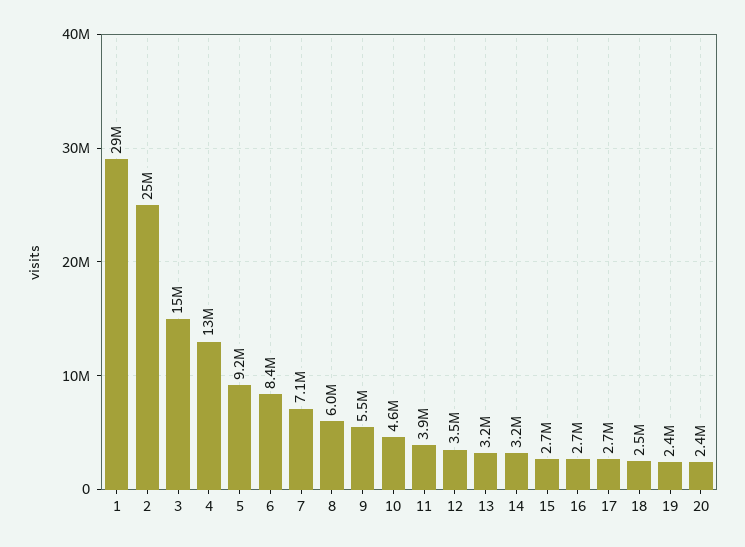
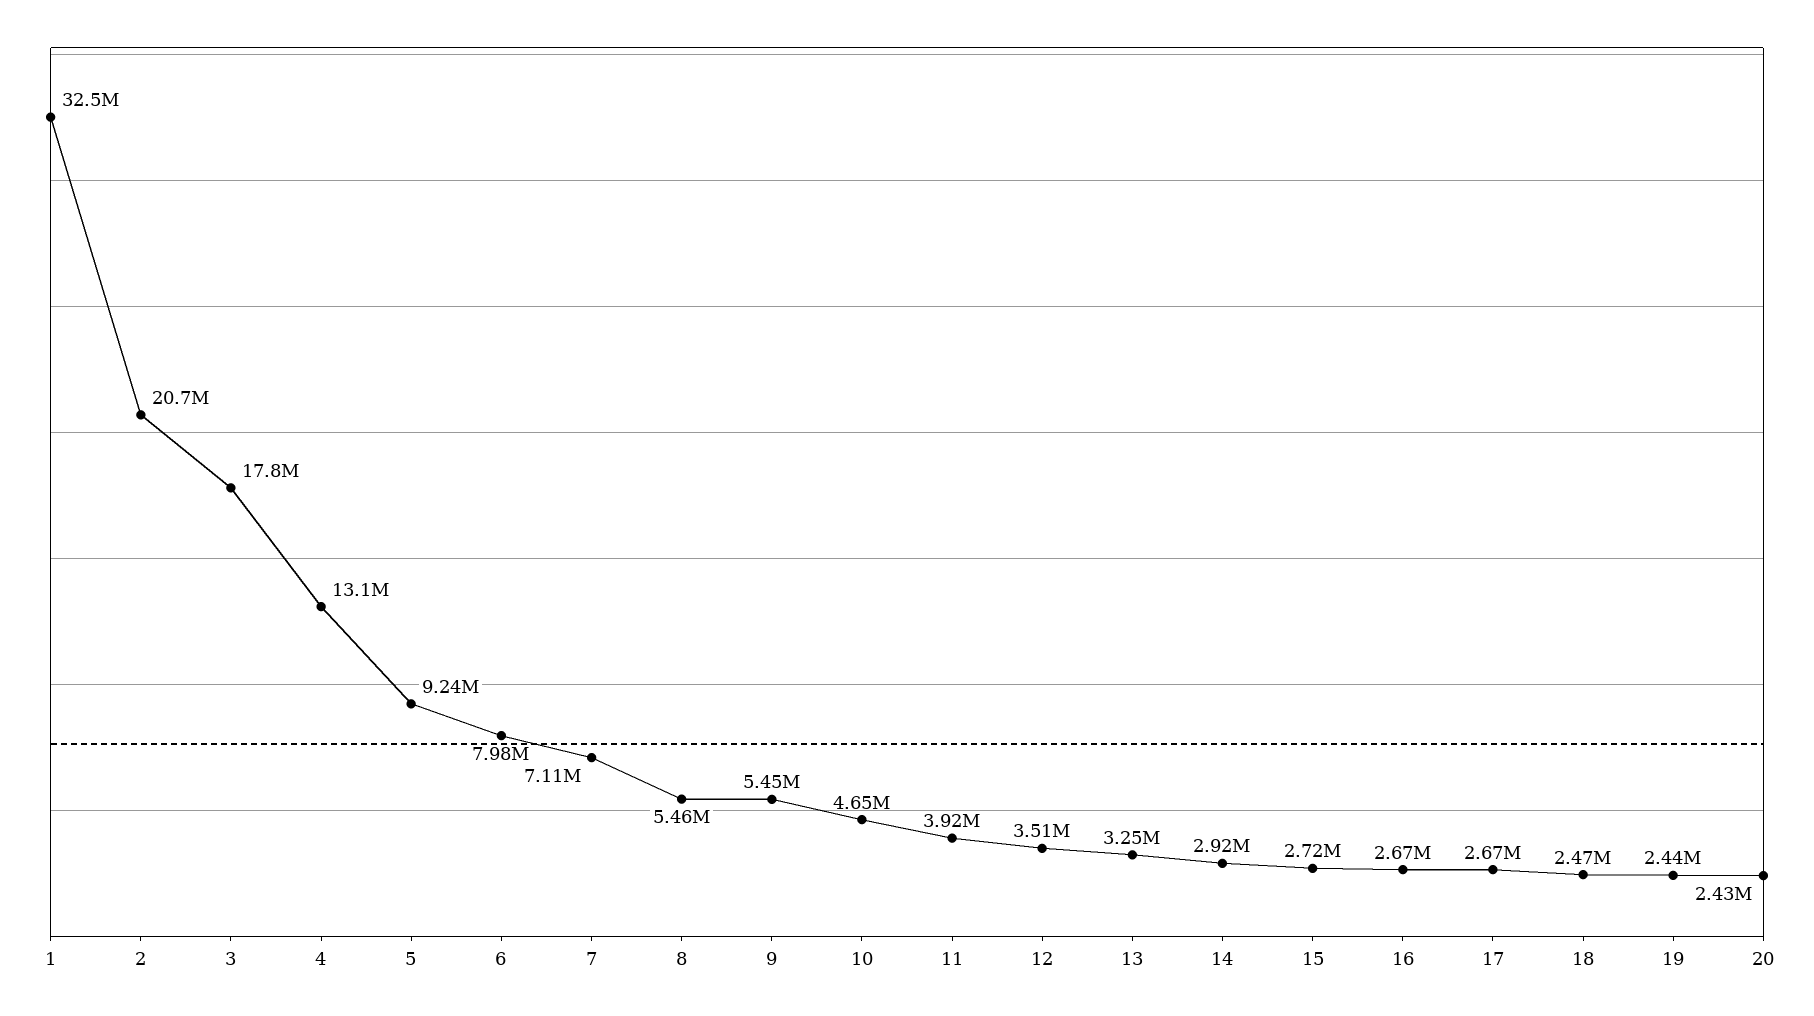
1: 29000000 -> 32500000
2: 25000000 -> 20700000
3: 15000000 -> 17800000
6: 8400000 -> 7980000
8: 6000000 -> 5460000
14: 3200000 -> 2920000

